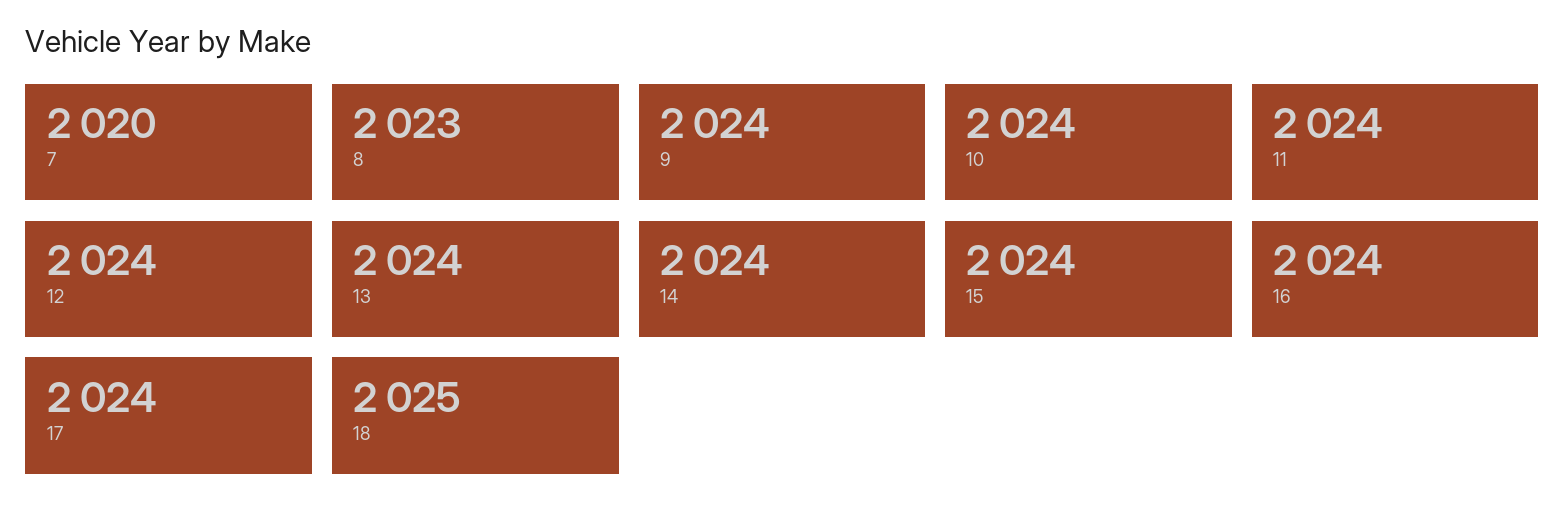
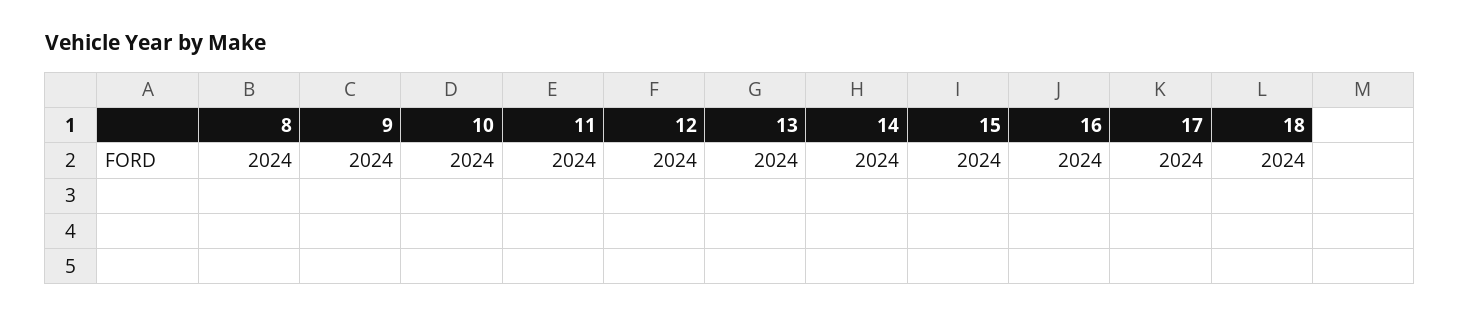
7: 2020 -> none
8: 2023 -> 2024
18: 2025 -> 2024

